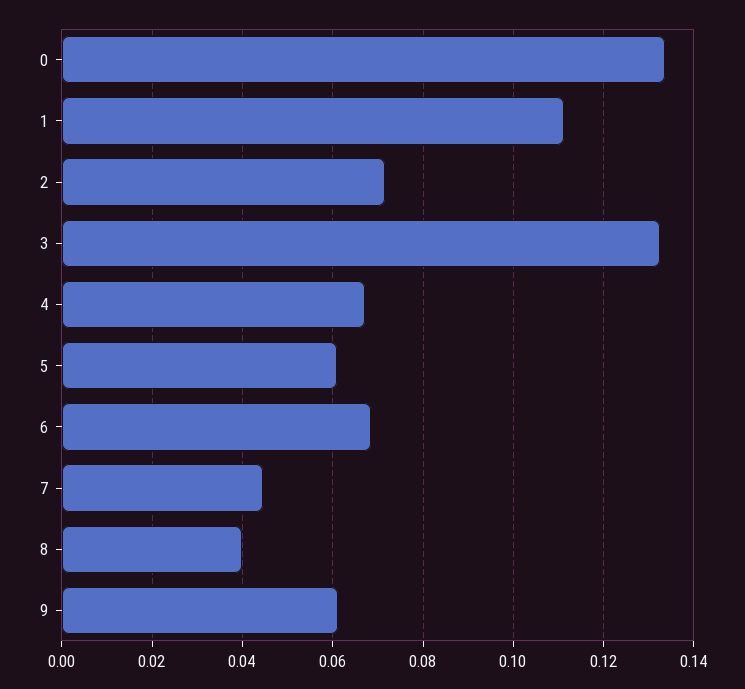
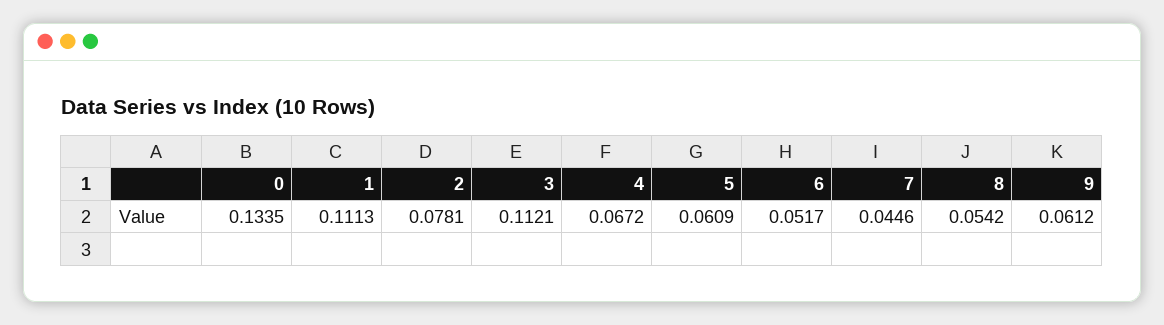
2: 0.072 -> 0.0781
3: 0.132 -> 0.1121
6: 0.068 -> 0.0517
8: 0.04 -> 0.0542

